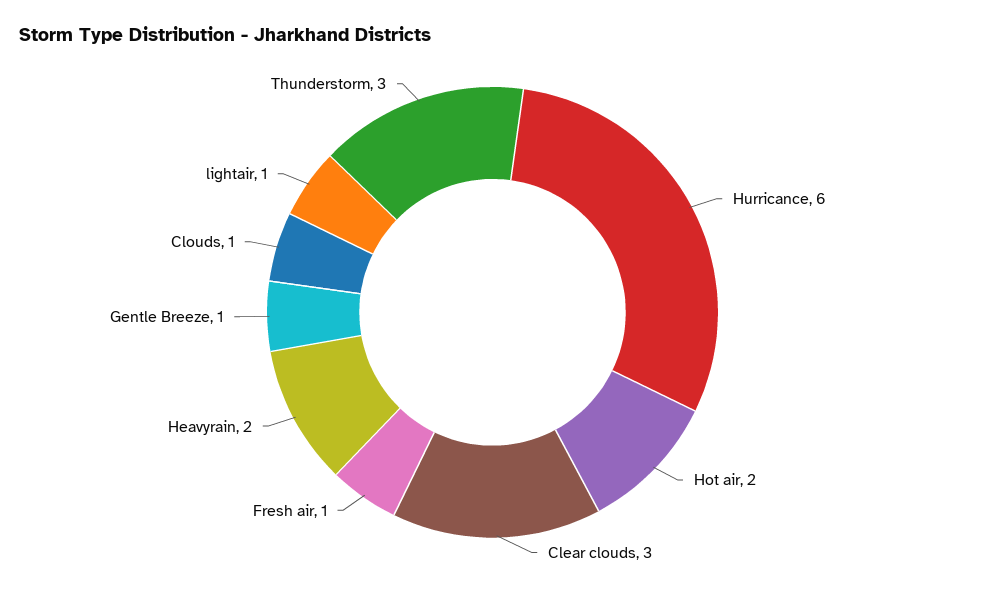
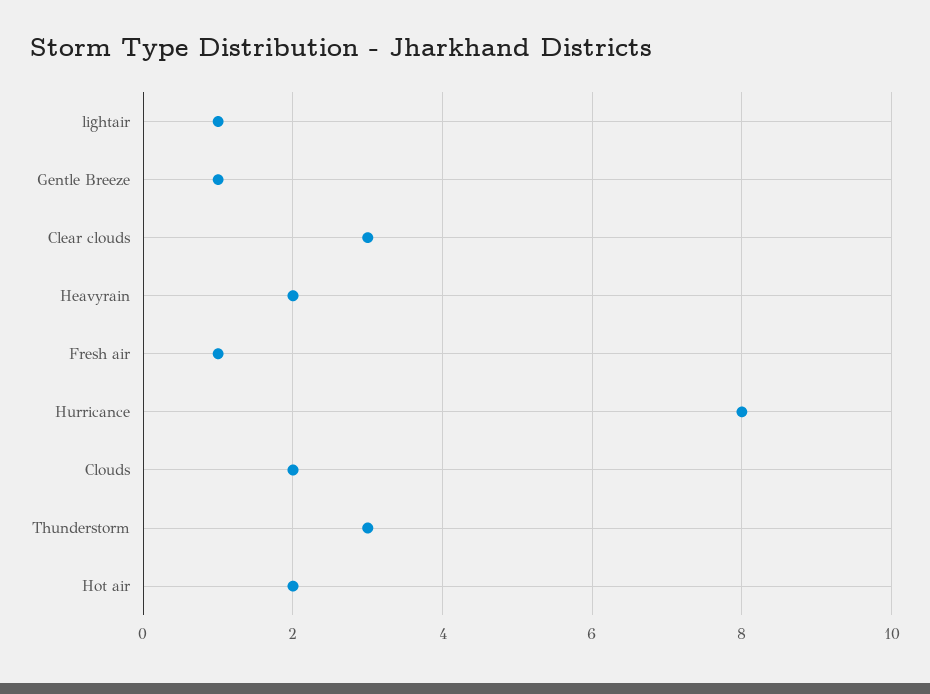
Hurricance: 6 -> 8
Clouds: 1 -> 2

